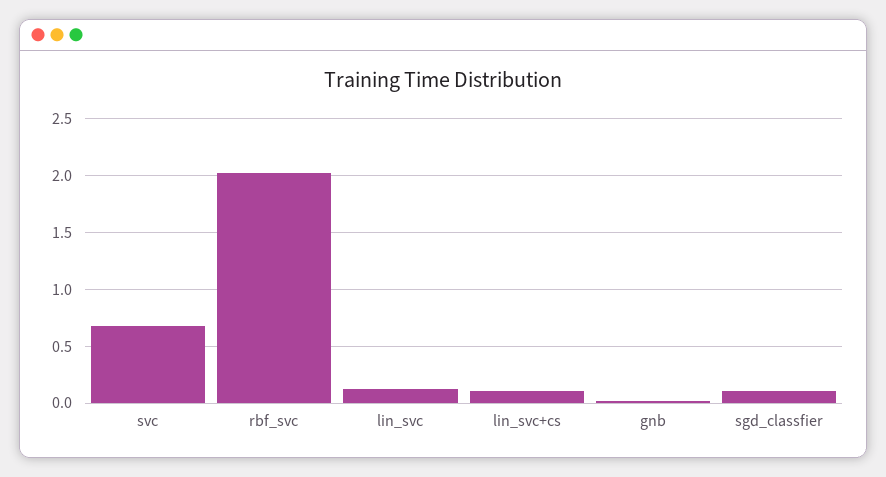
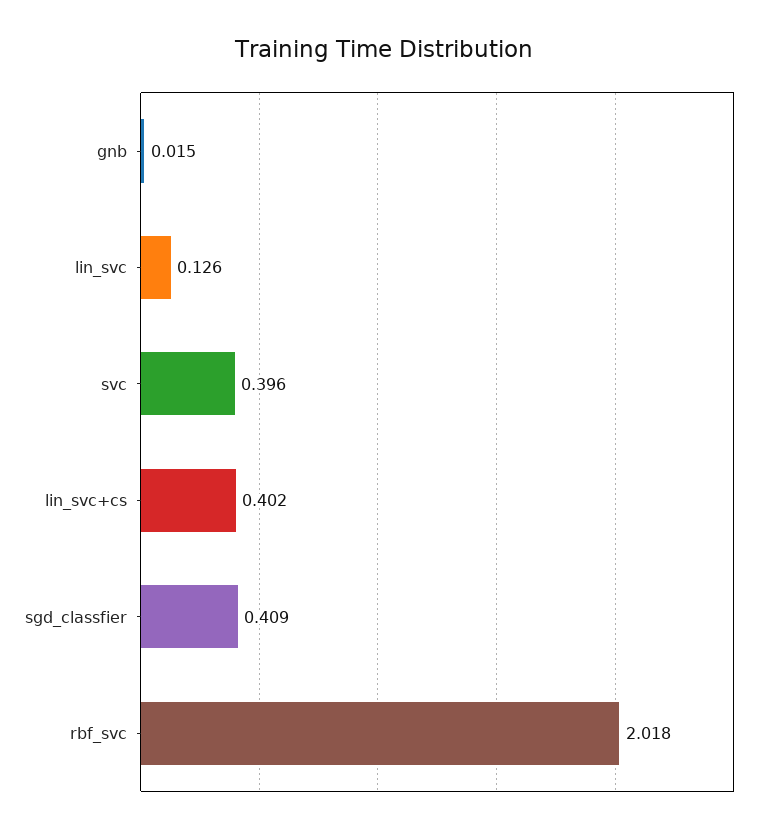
svc: 0.7 -> 0.396
lin_svc+cs: 0.1 -> 0.402
sgd_classfier: 0.1 -> 0.409

